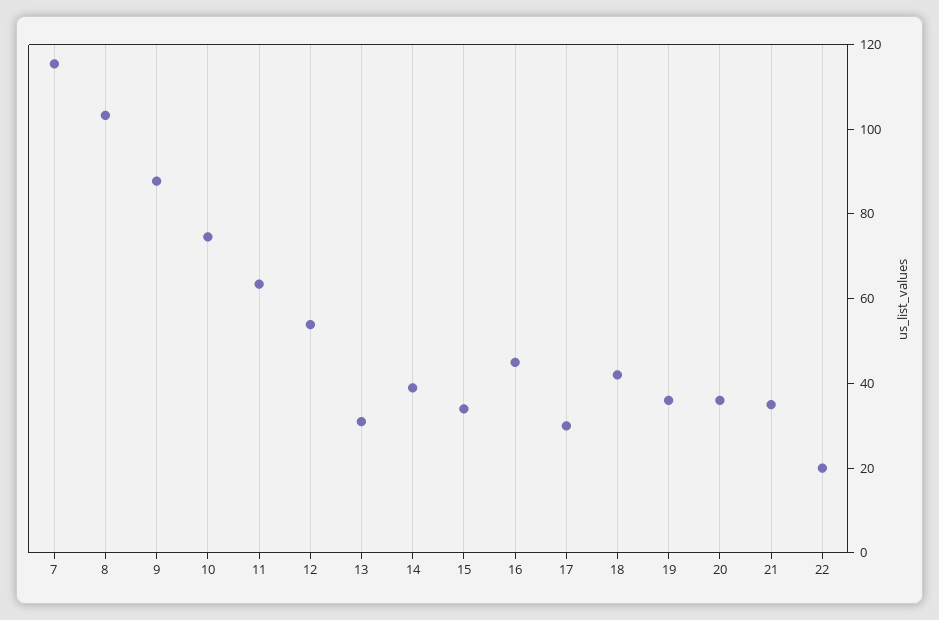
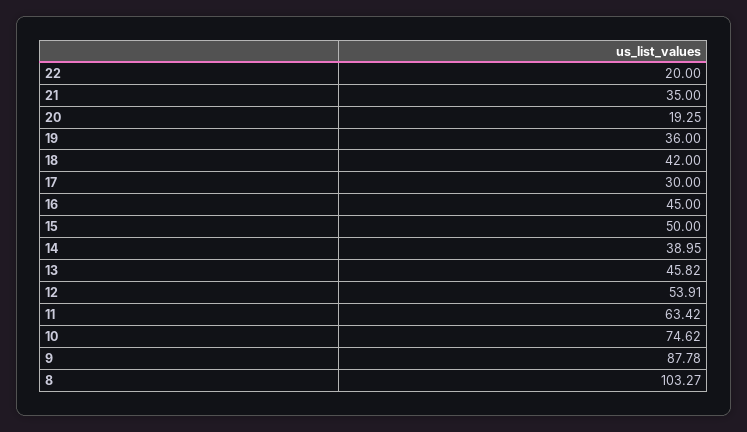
7: 115 -> none
13: 30 -> 45.82
15: 35 -> 50
20: 35 -> 19.25

